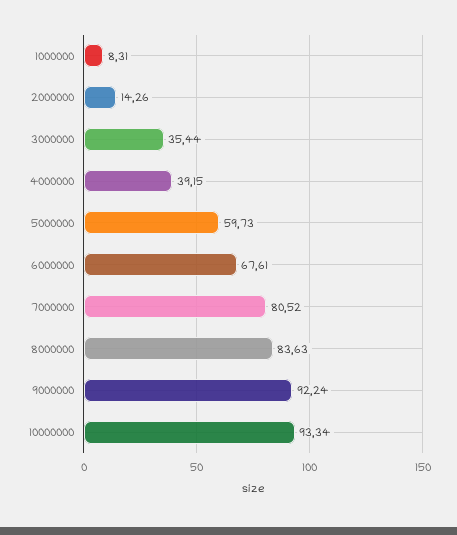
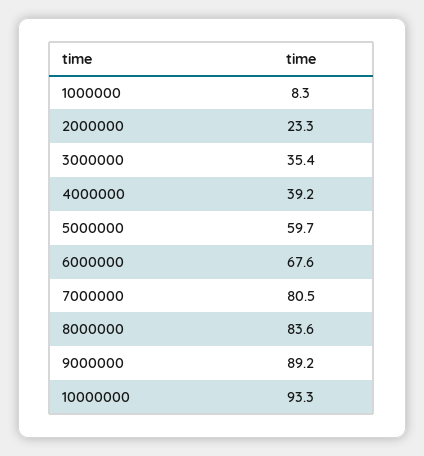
2000000: 14.26 -> 23.3
9000000: 92.24 -> 89.2

